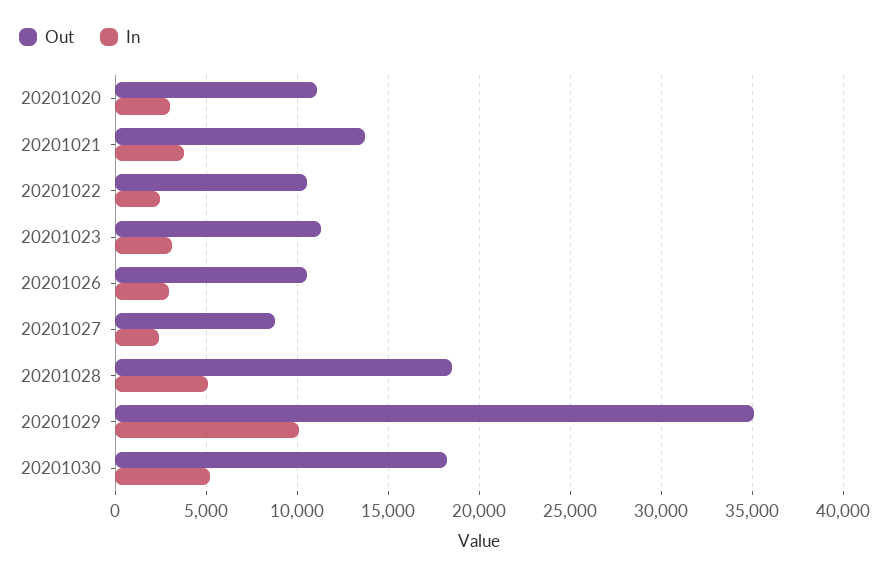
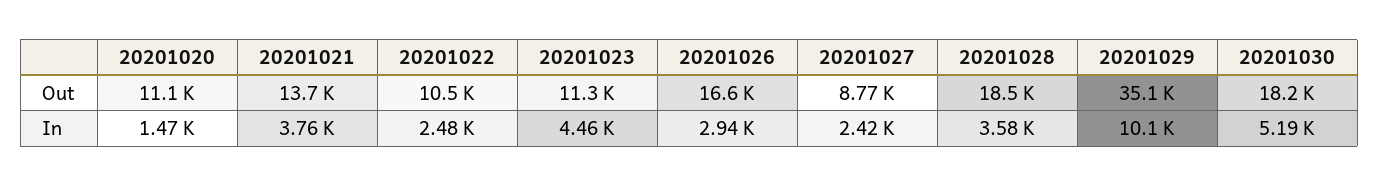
In, 20201020: 3000 -> 1470
In, 20201023: 3000 -> 4460
Out, 20201026: 10500 -> 16600
In, 20201028: 5000 -> 3580

